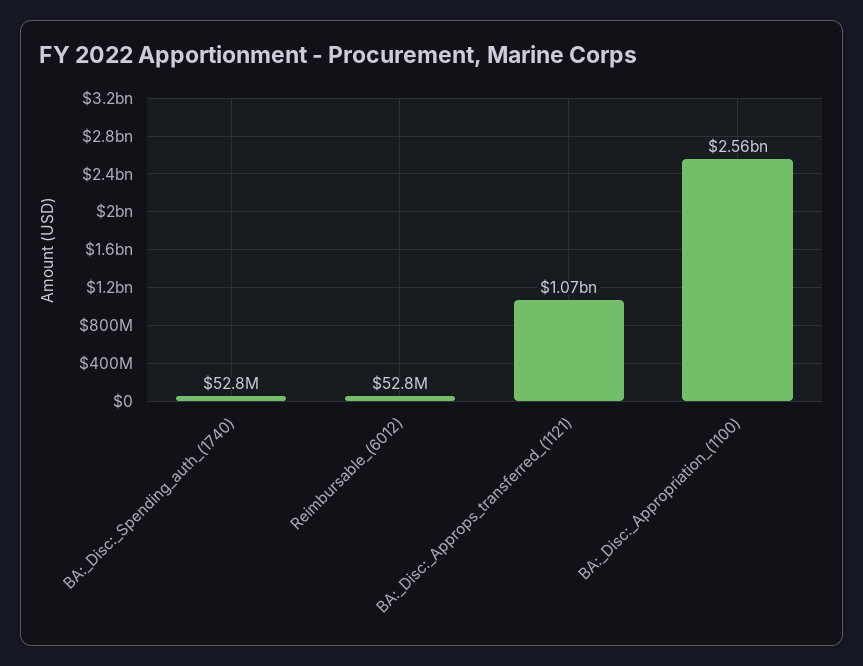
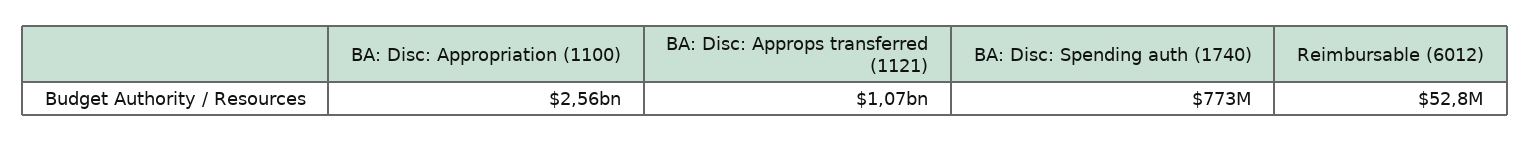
BA:_Disc:_Spending_auth_(1740): 52800000 -> 773000000

